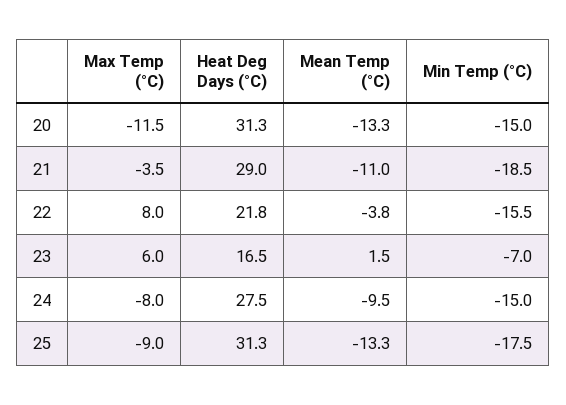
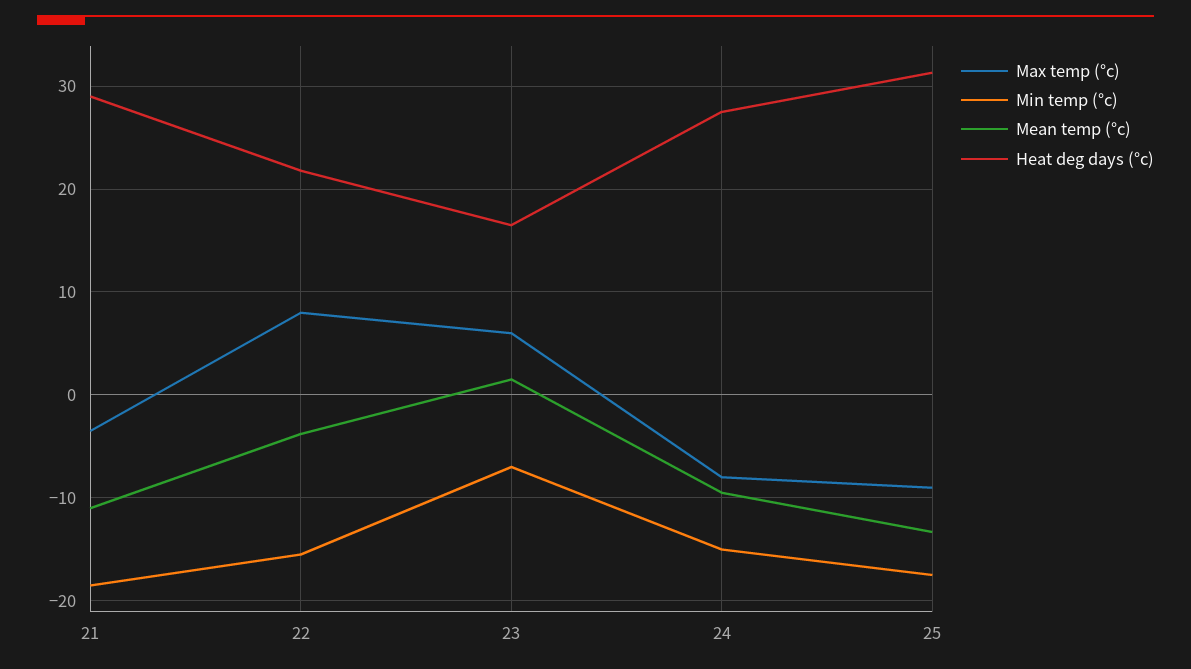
Max Temp (°C), 20: -11.5 -> none
Heat Deg Days (°C), 20: 31.3 -> none
Mean Temp (°C), 20: -13.3 -> none
Min Temp (°C), 20: -15 -> none

